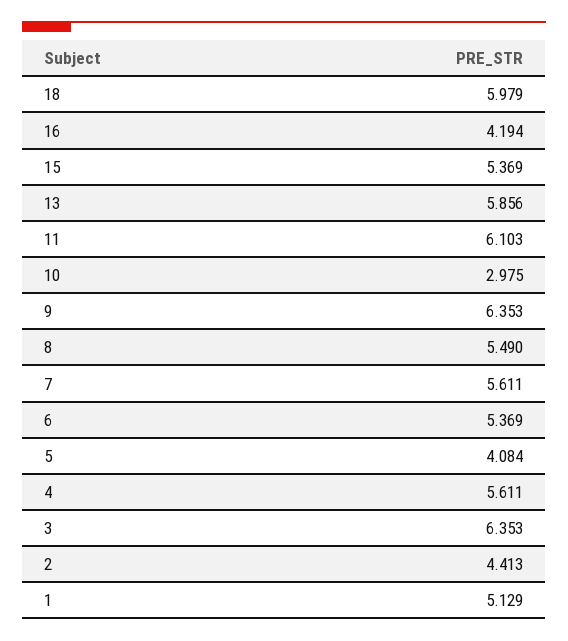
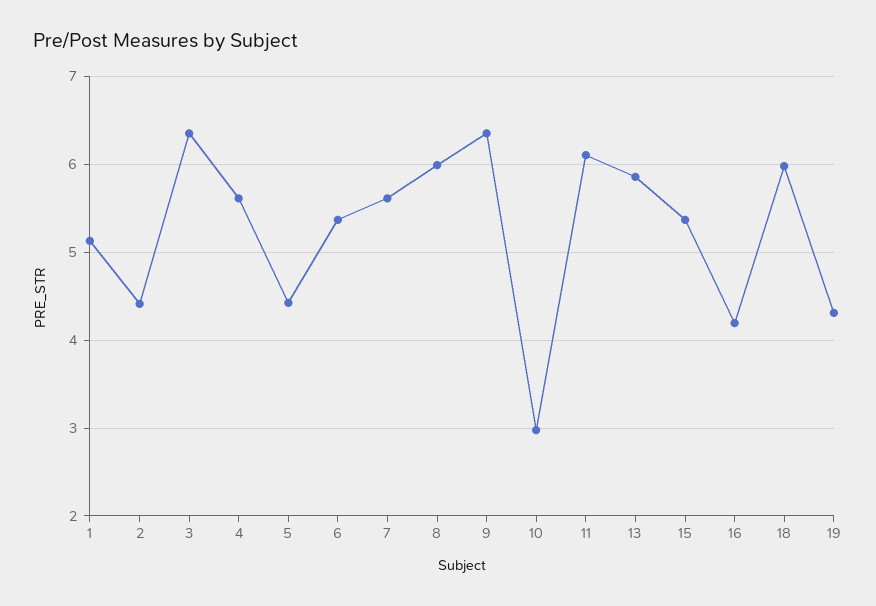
8: 5.49 -> 6
5: 4.084 -> 4.4
19: none -> 4.3

